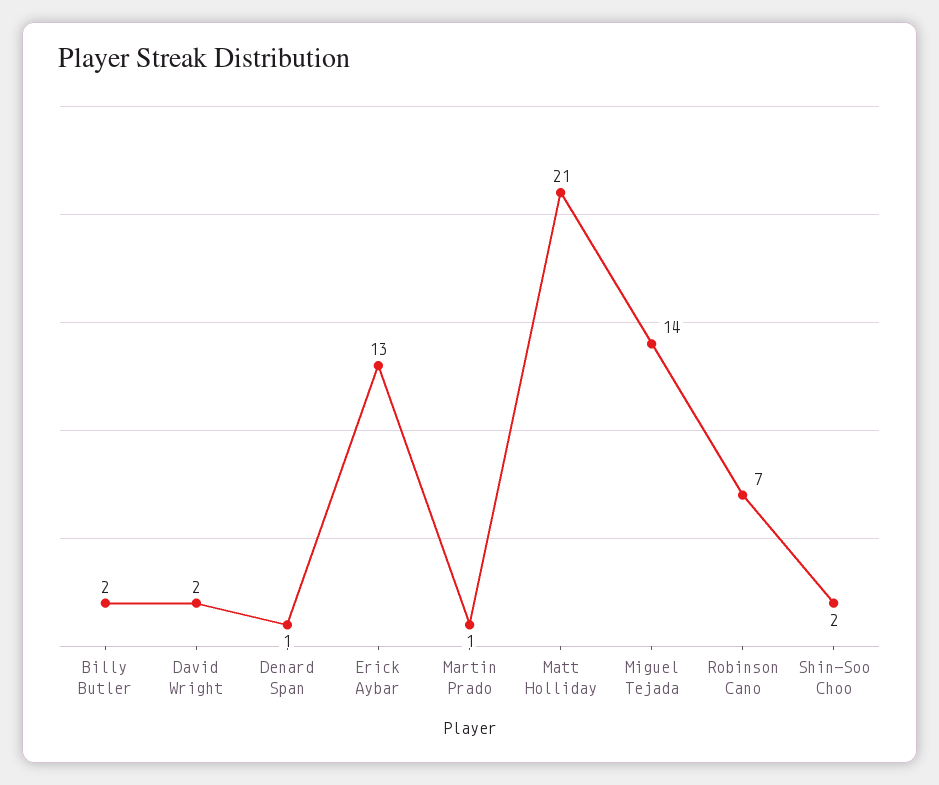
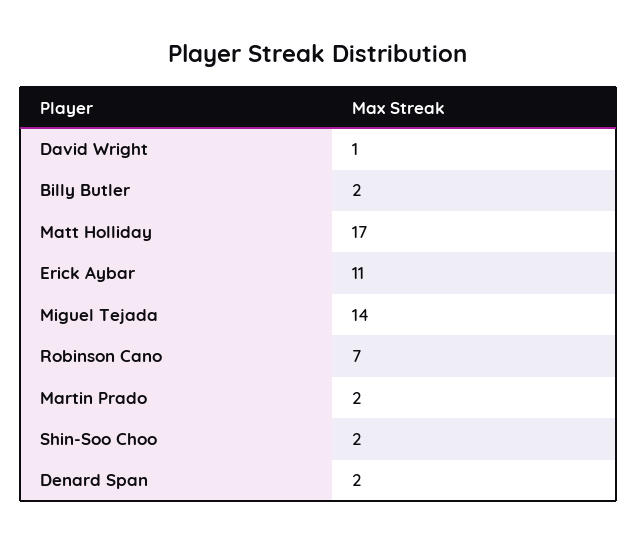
David Wright: 2 -> 1
Denard Span: 1 -> 2
Erick Aybar: 13 -> 11
Martin Prado: 1 -> 2
Matt Holliday: 21 -> 17

